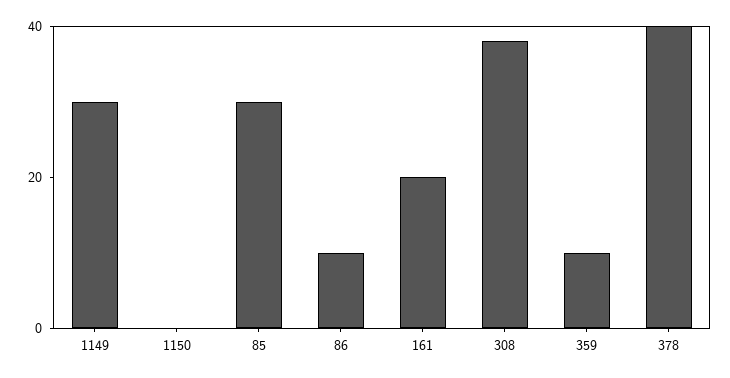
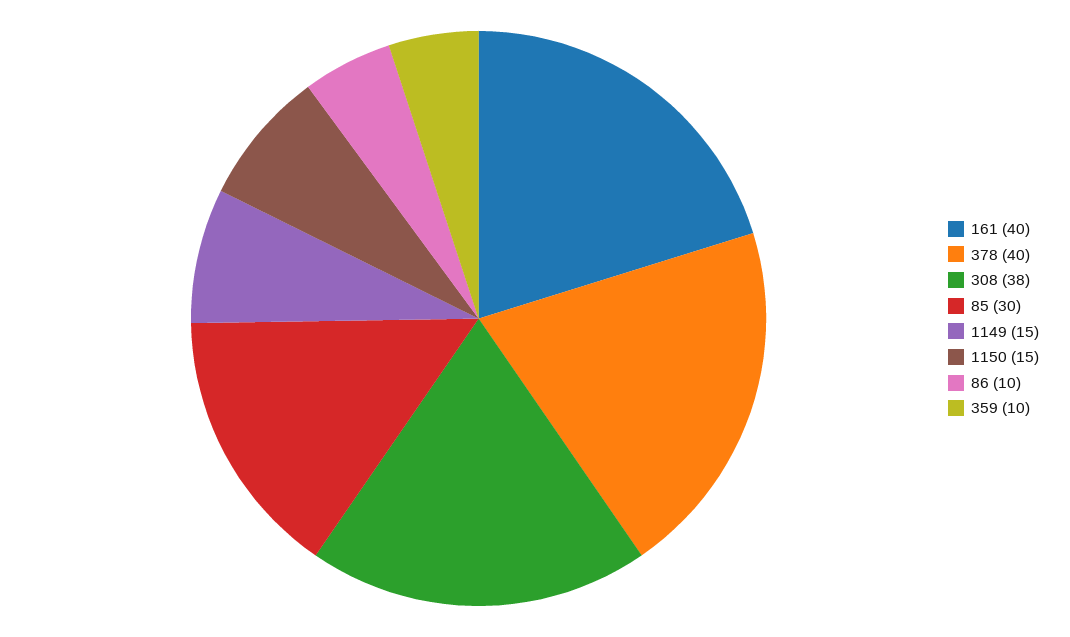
1149: 30 -> 15
1150: 0 -> 15
161: 20 -> 40

